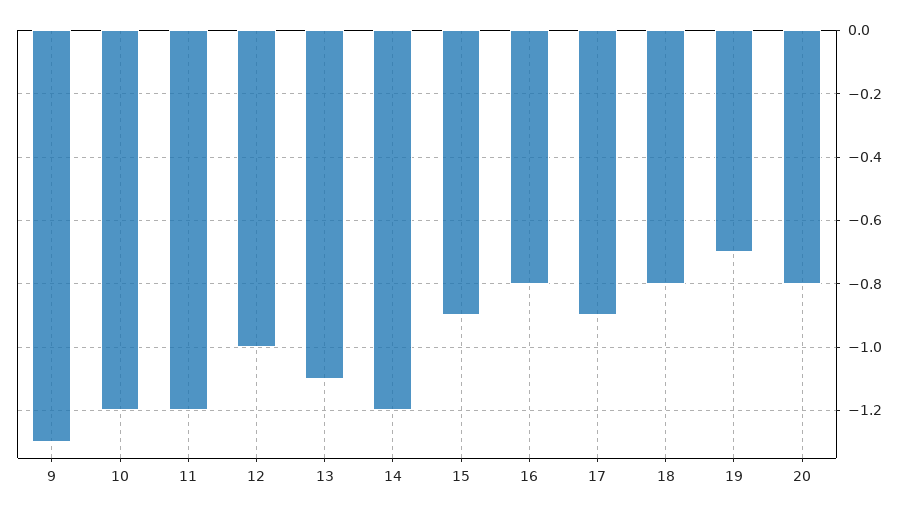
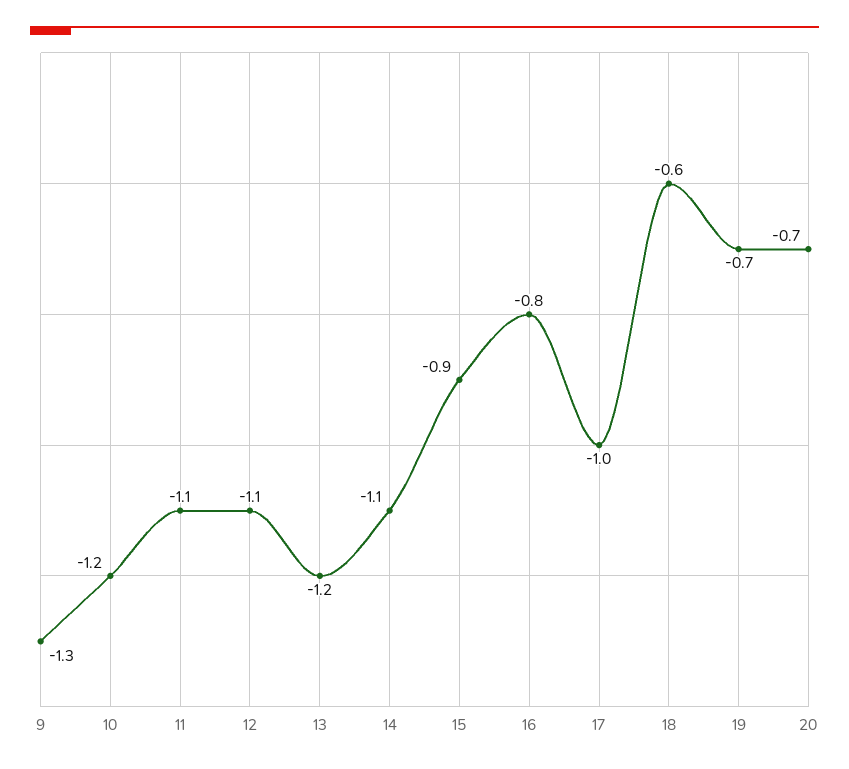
11: -1.2 -> -1.1
12: -1 -> -1.1
13: -1.1 -> -1.2
14: -1.2 -> -1.1
17: -0.9 -> -1
18: -0.8 -> -0.6
20: -0.8 -> -0.7

